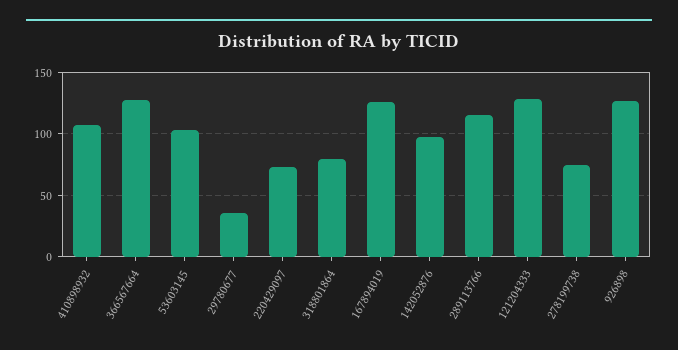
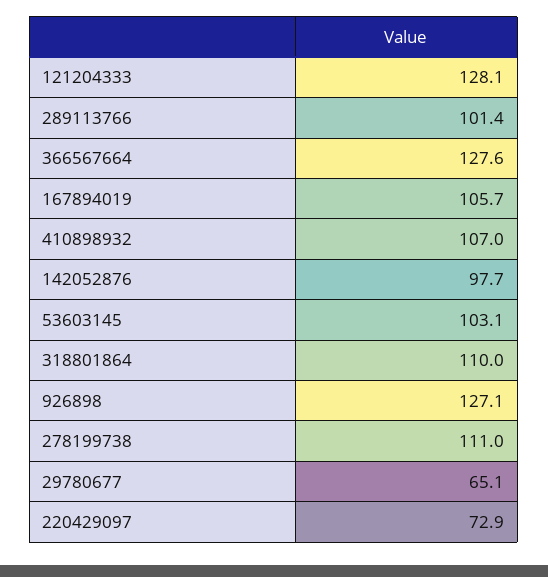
29780677: 35 -> 65.1
318801864: 80 -> 110
167894019: 125 -> 105.7
289113766: 115 -> 101.4
278199738: 75 -> 111

